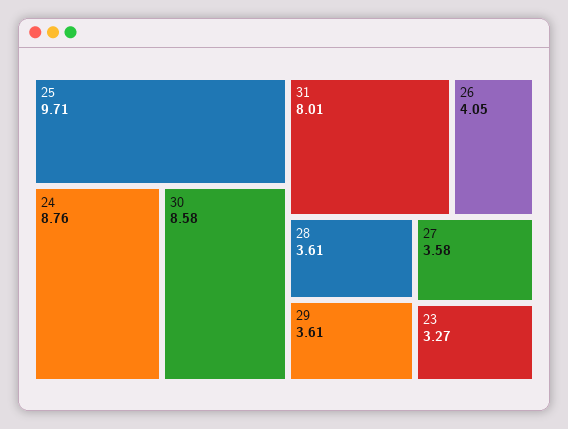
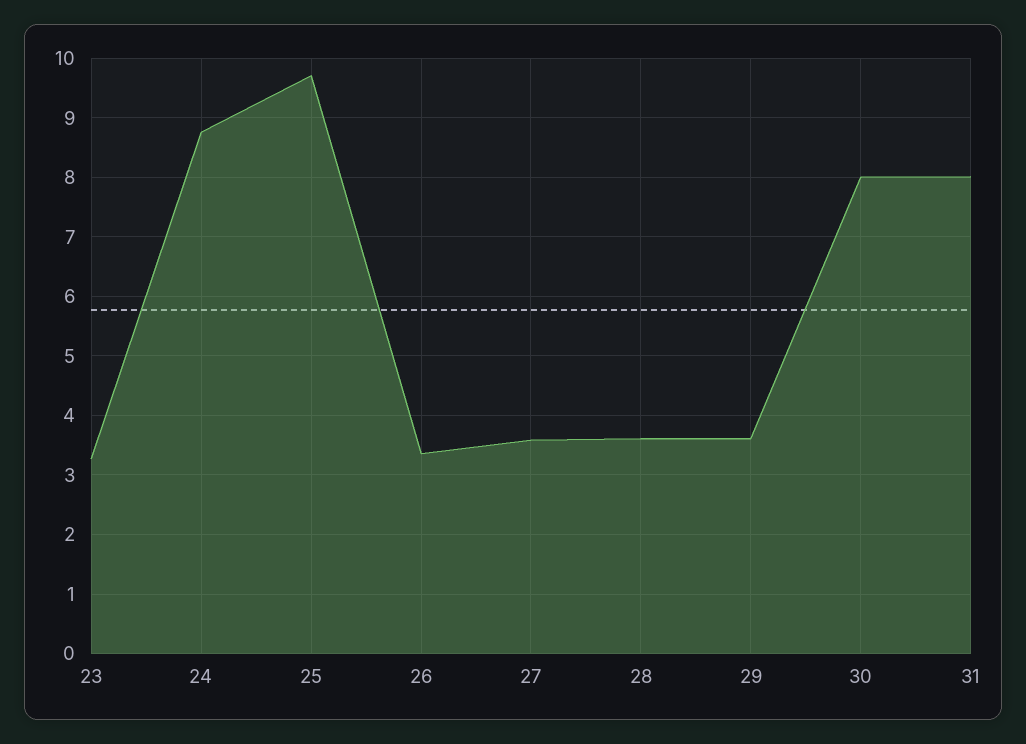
30: 8.58 -> 8
26: 4.05 -> 3.4

